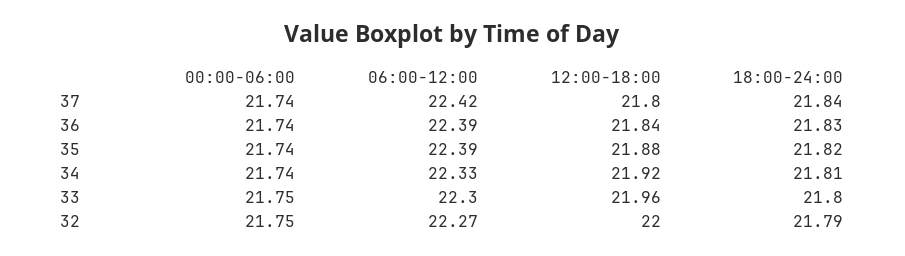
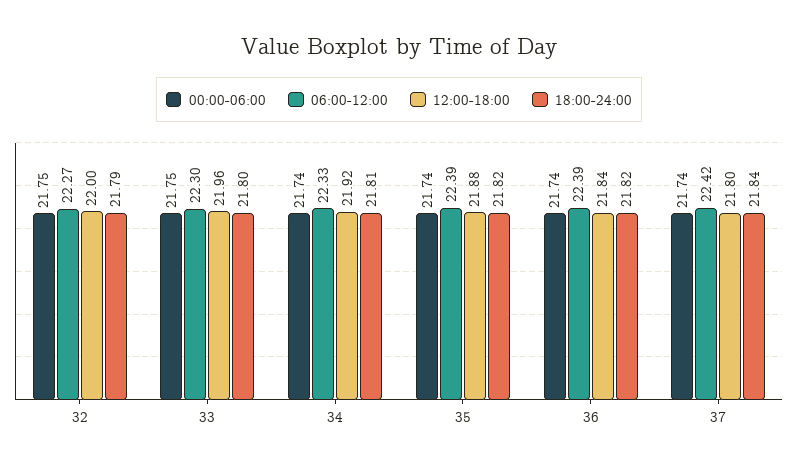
18:00-24:00, 36: 21.83 -> 21.82

